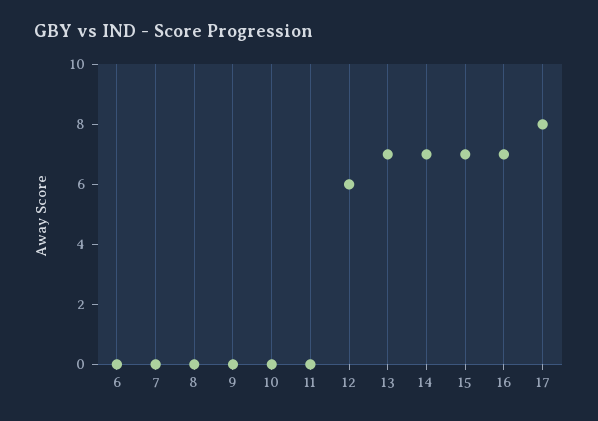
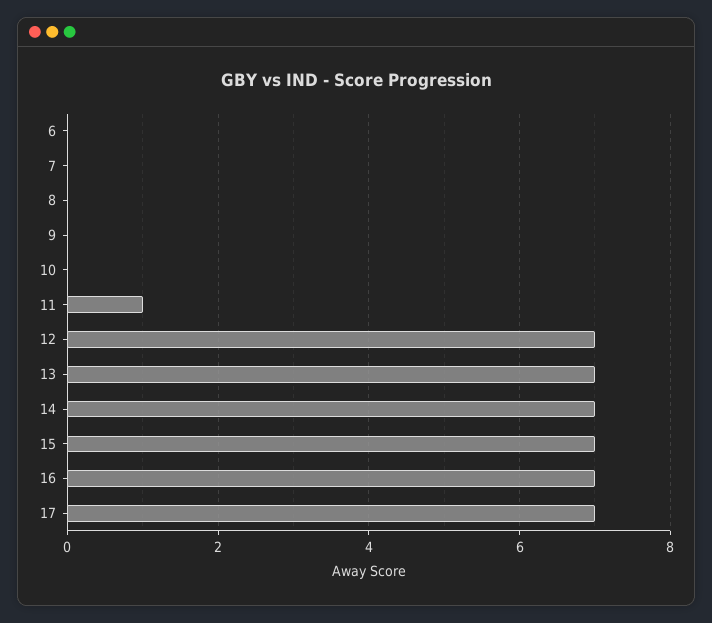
11: 0 -> 1
12: 6 -> 7
17: 8 -> 7

